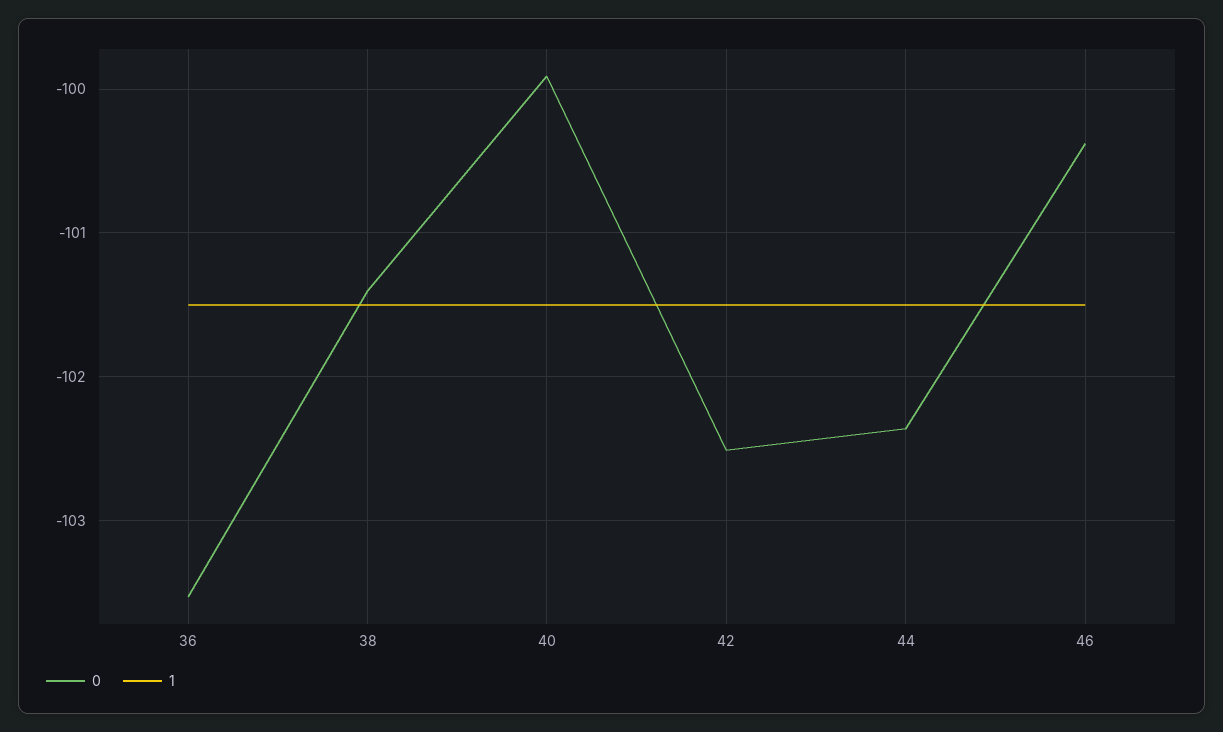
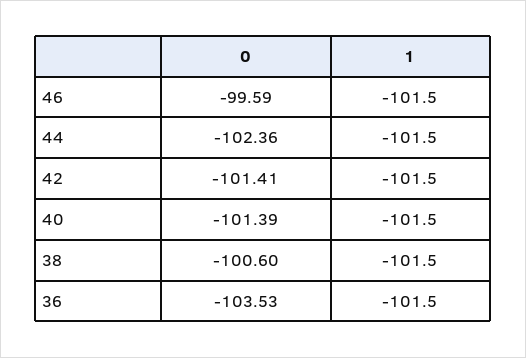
0, 38: -101.4 -> -100.6
0, 40: -99.9 -> -101.39
0, 42: -102.5 -> -101.41
0, 46: -100.4 -> -99.59

